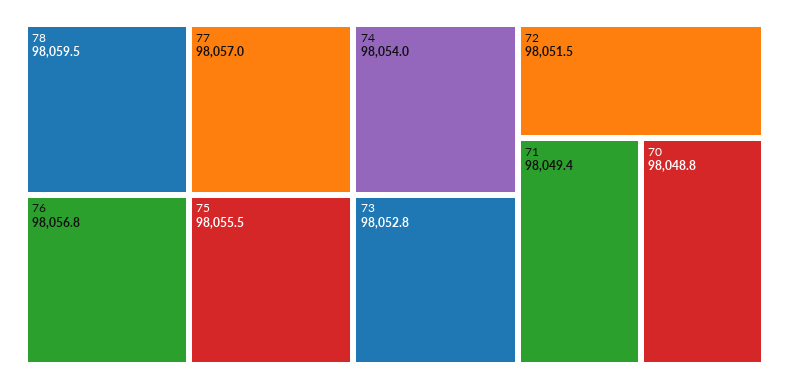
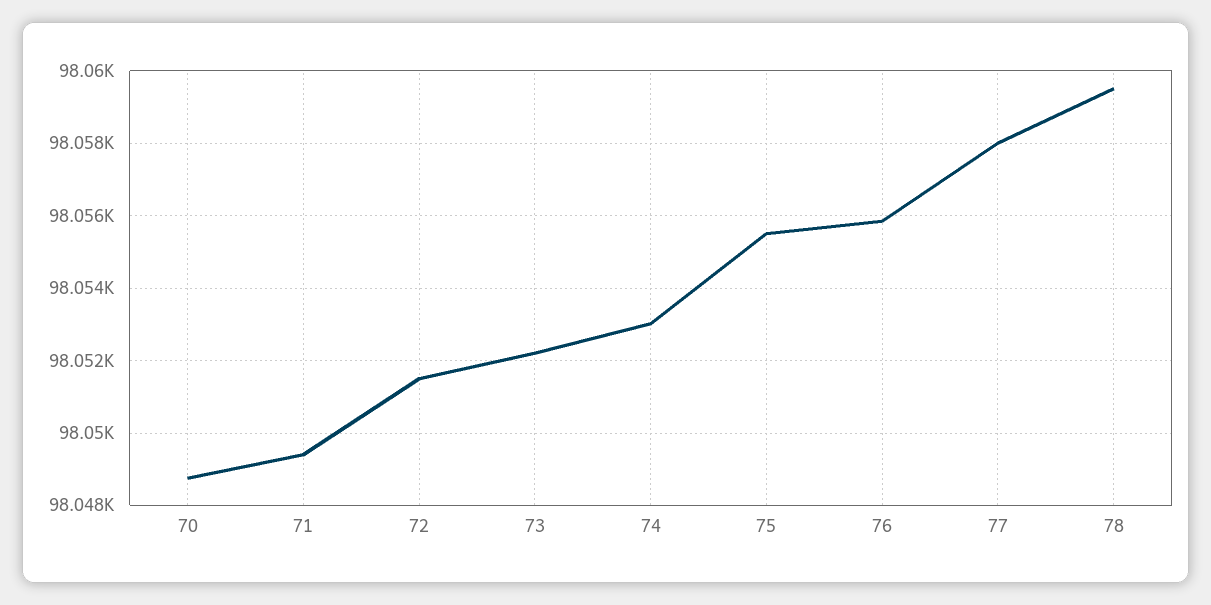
77: 98057 -> 98058
76: 98056.8 -> 98055.8
74: 98054 -> 98053
73: 98052.8 -> 98052.2

